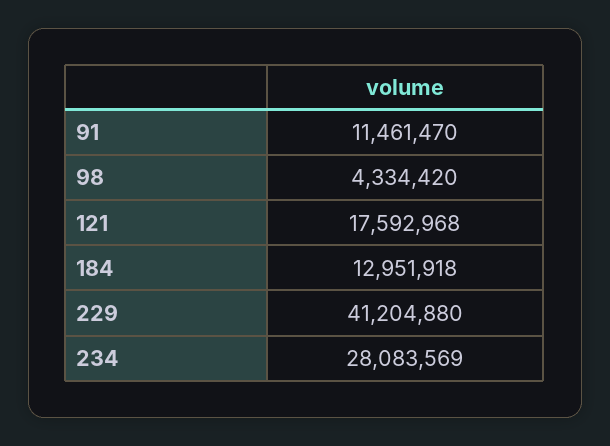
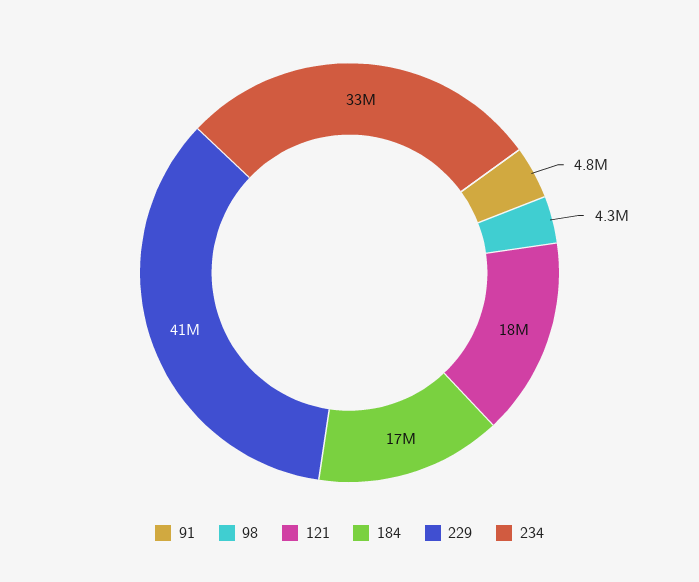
91: 11461470 -> 4800000
184: 12951918 -> 17000000
234: 28083569 -> 33000000

